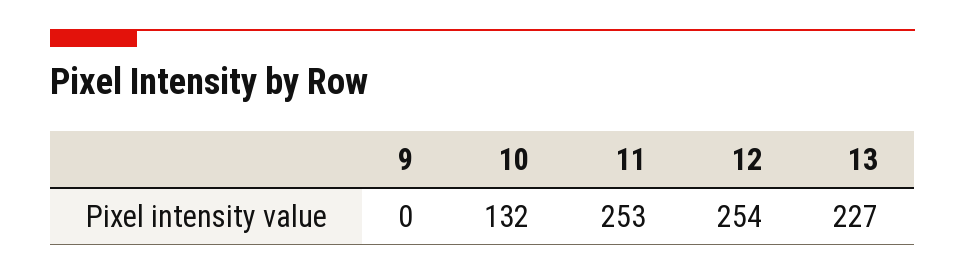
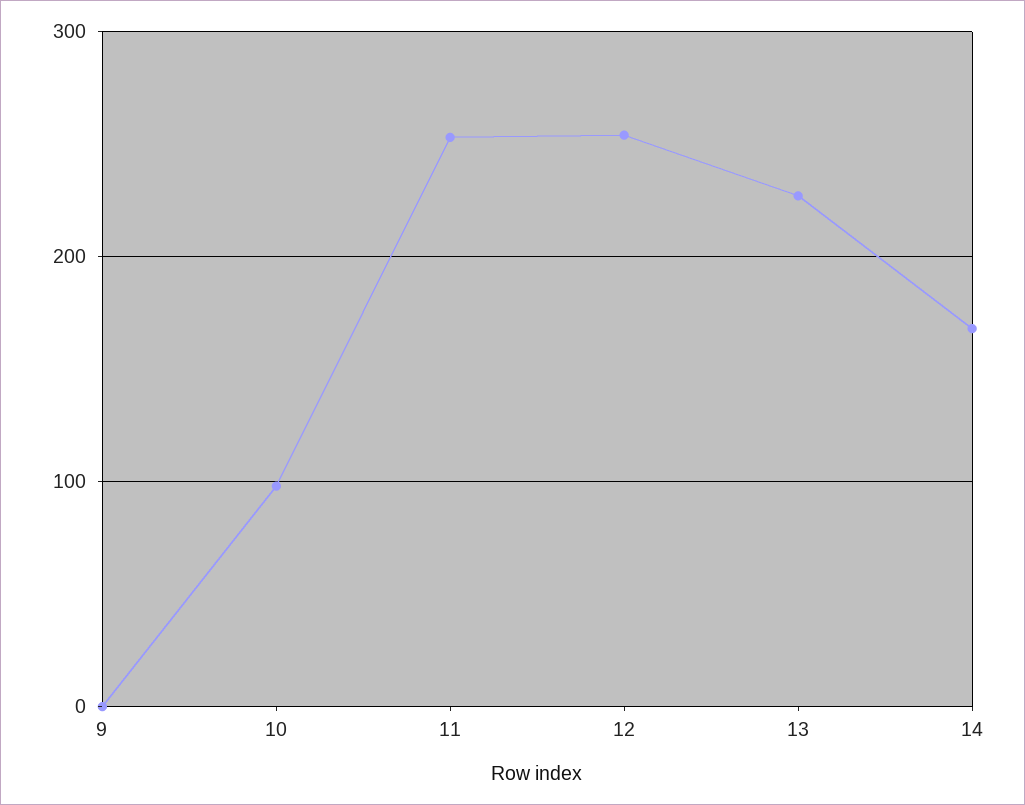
10: 132 -> 100
14: none -> 170

